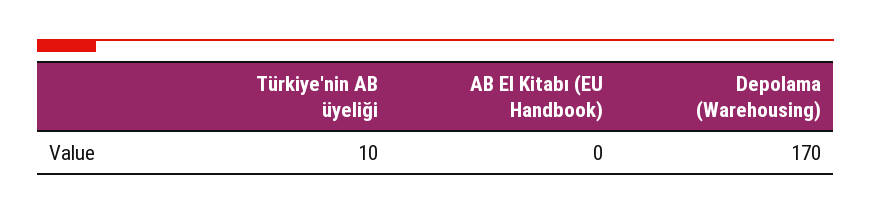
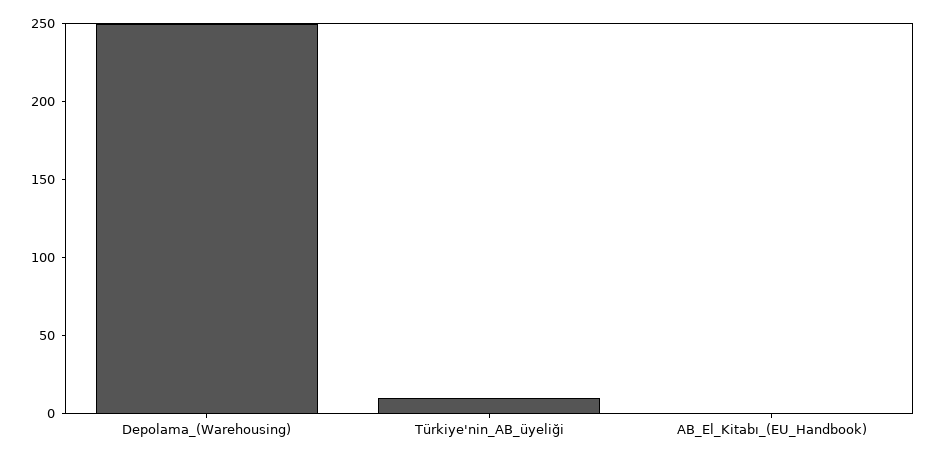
Depolama (Warehousing): 170 -> 250

